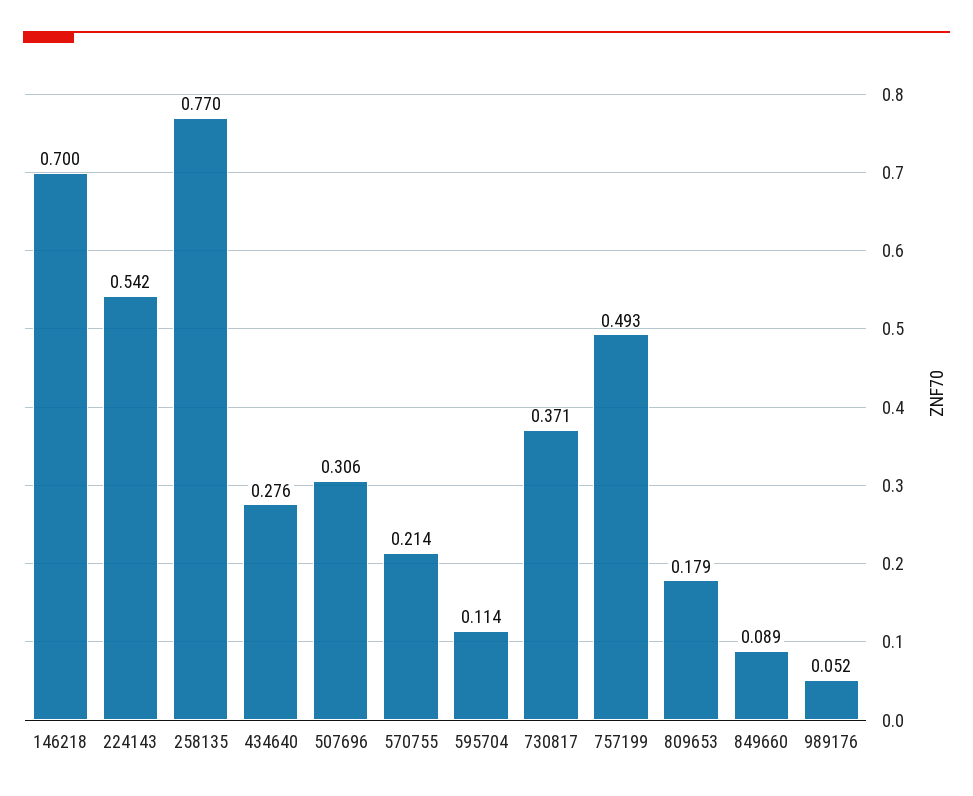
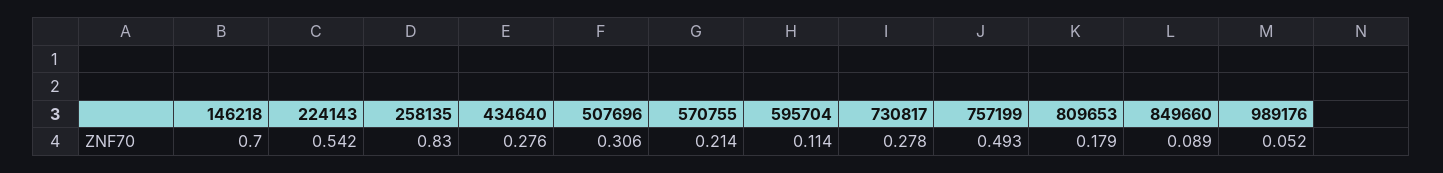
258135: 0.77 -> 0.83
730817: 0.371 -> 0.278

